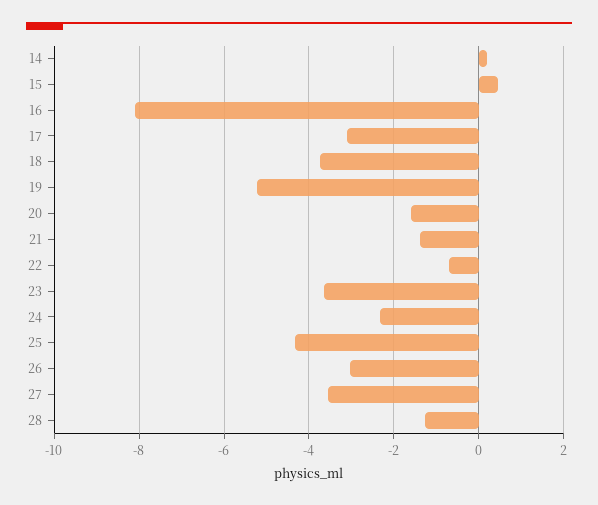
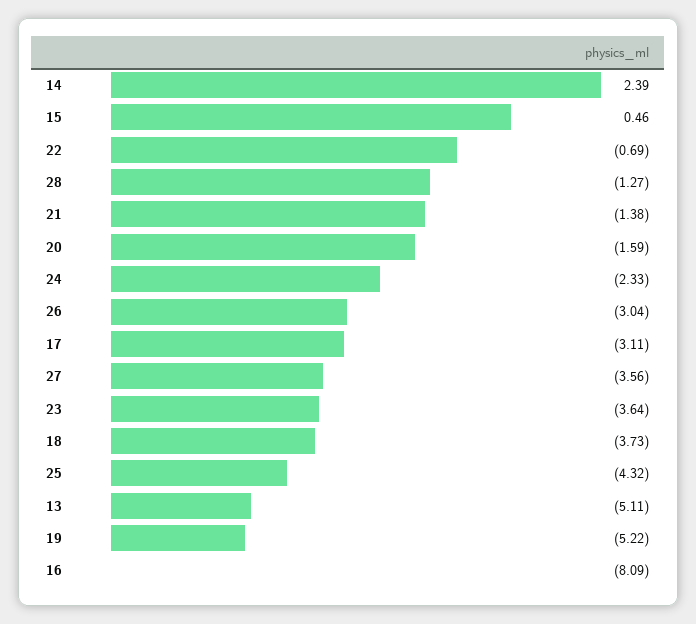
14: 0.2 -> 2.39
13: none -> -5.11

